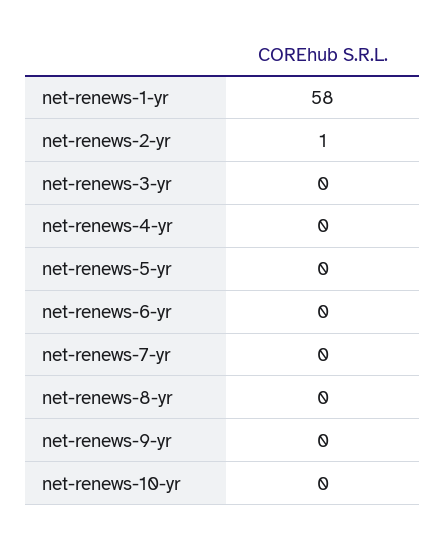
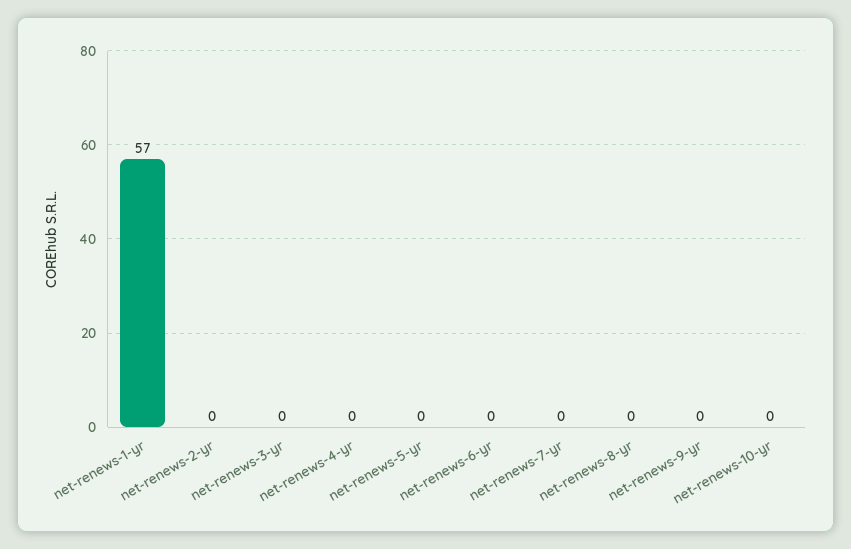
net-renews-1-yr: 58 -> 57
net-renews-2-yr: 1 -> 0

